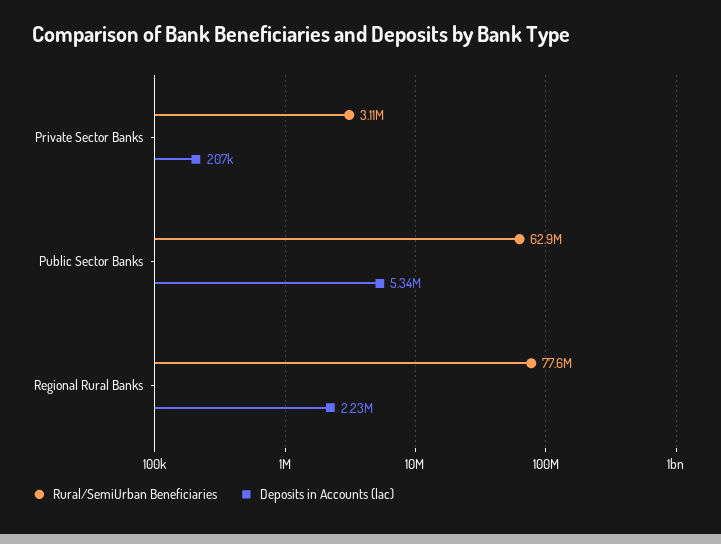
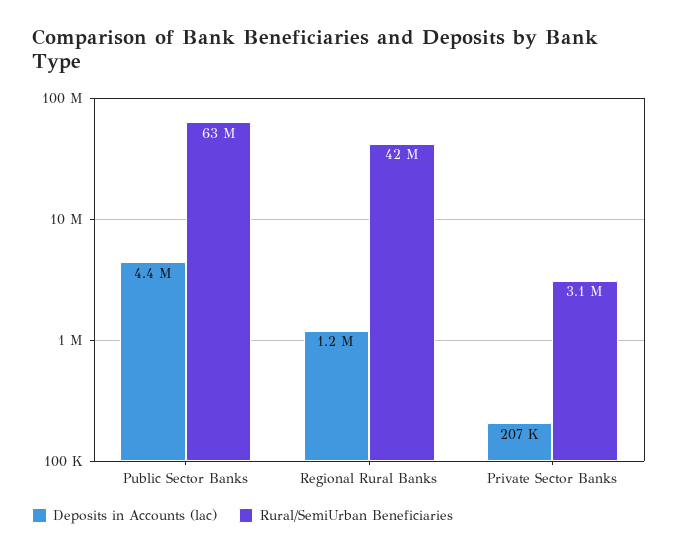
Deposits in Accounts (lac), Public Sector Banks: 5340000 -> 4400000
Rural/SemiUrban Beneficiaries, Regional Rural Banks: 77600000 -> 42000000
Deposits in Accounts (lac), Regional Rural Banks: 2230000 -> 1200000

